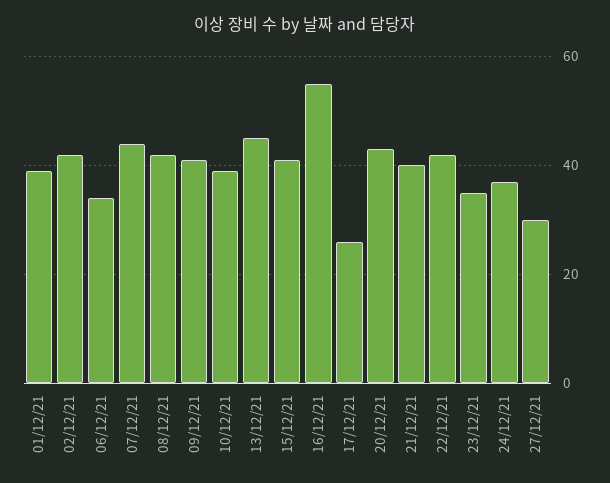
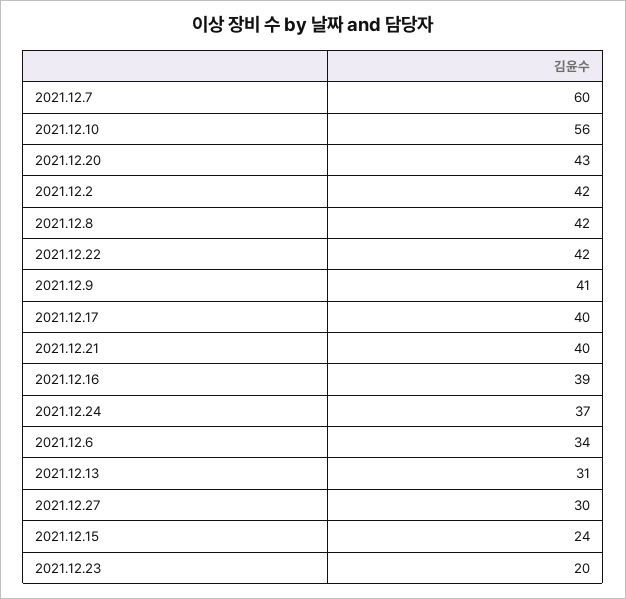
01/12/21: 40 -> none
07/12/21: 45 -> 60
10/12/21: 40 -> 56
13/12/21: 45 -> 31
15/12/21: 40 -> 24
16/12/21: 55 -> 39
17/12/21: 25 -> 40
23/12/21: 35 -> 20

